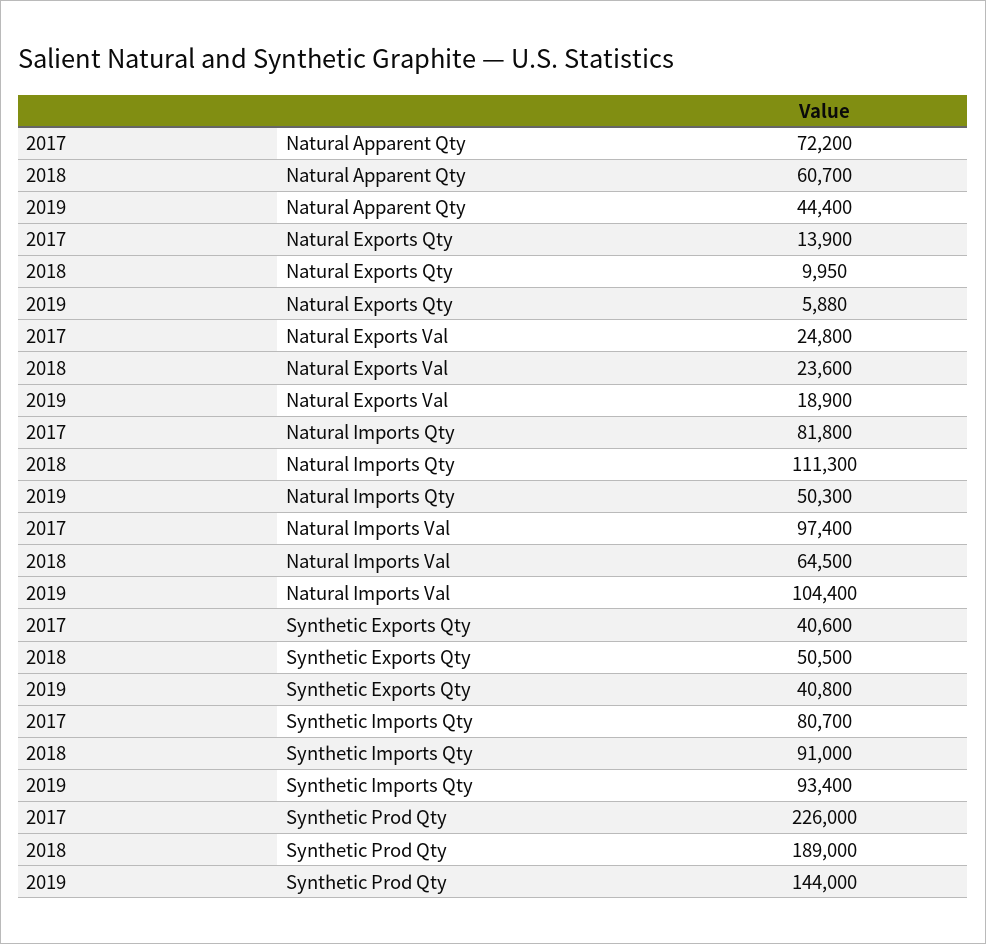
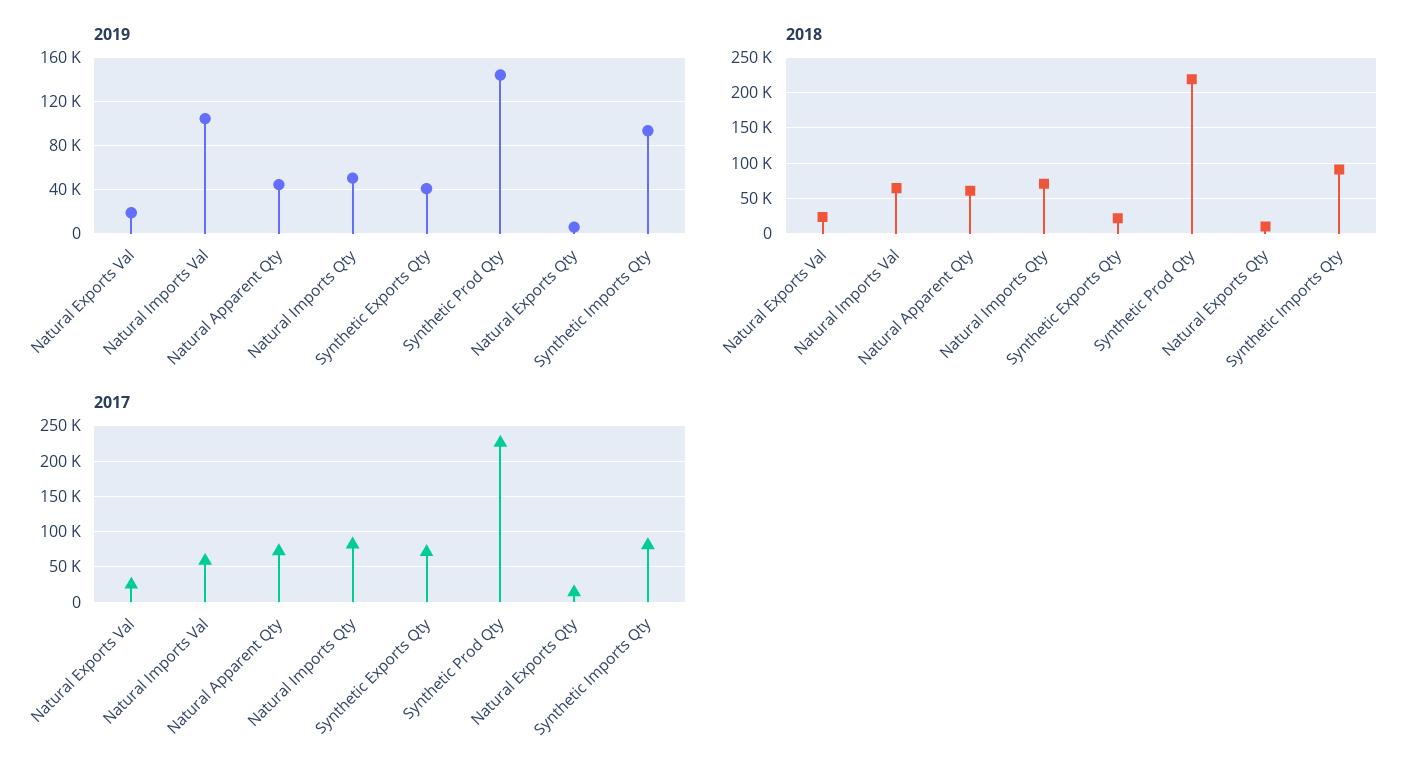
2018, Natural Imports Qty: 111300 -> 70000
2017, Natural Imports Val: 97400 -> 60000
2017, Synthetic Exports Qty: 40600 -> 70000
2018, Synthetic Exports Qty: 50500 -> 20000
2018, Synthetic Prod Qty: 189000 -> 220000

